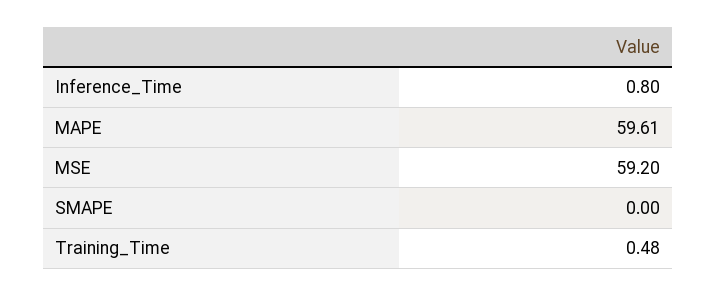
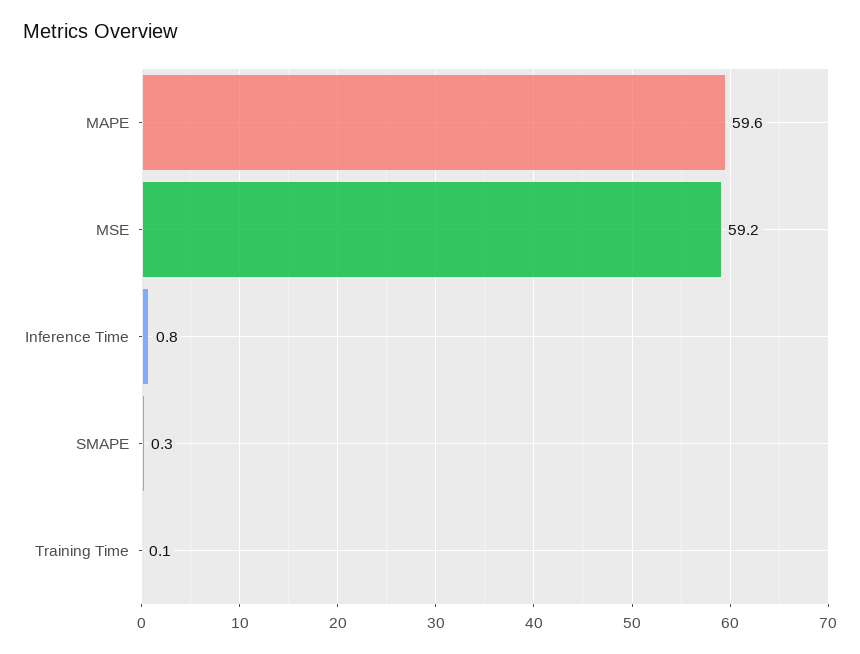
SMAPE: 0 -> 0.3
Training_Time: 0.48 -> 0.1

